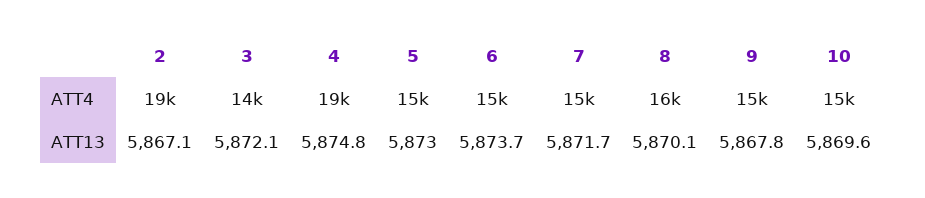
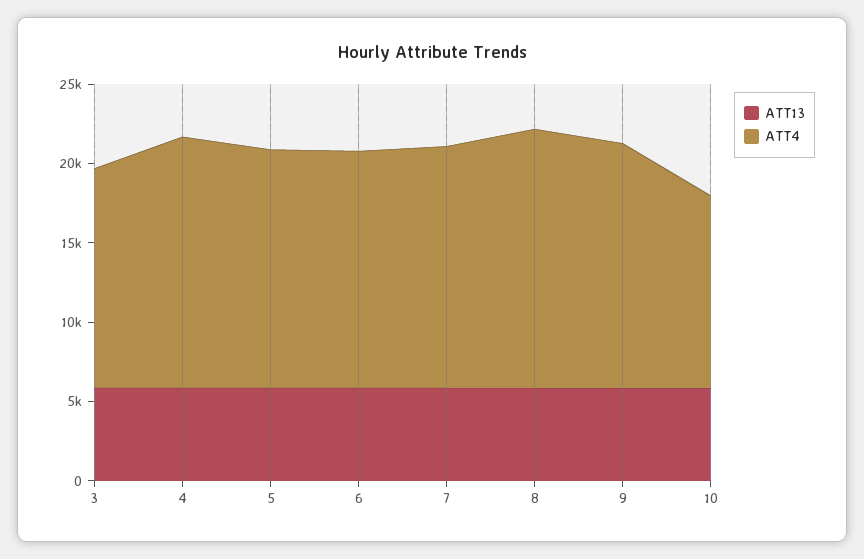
ATT4, 2: 19000 -> none
ATT4, 4: 19000 -> 16000
ATT4, 10: 15000 -> 12000
ATT13, 2: 5867.1 -> none

